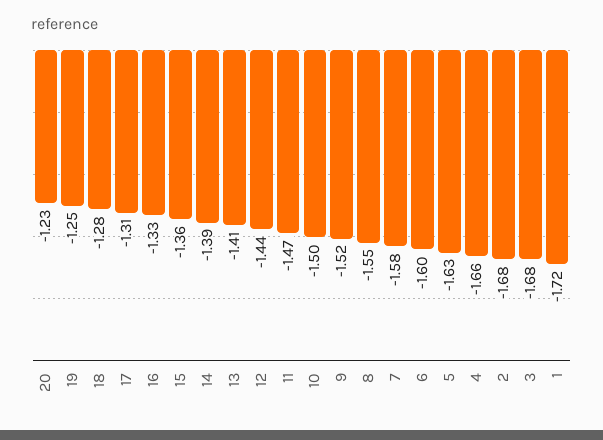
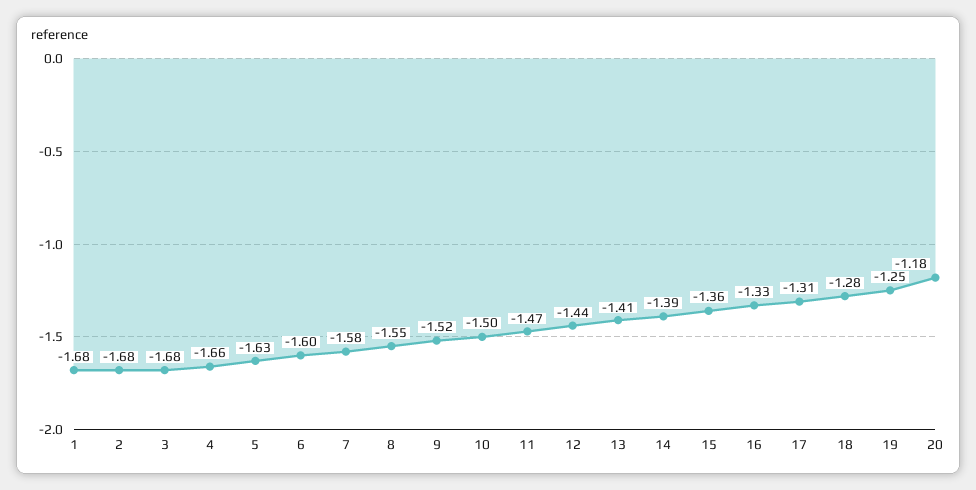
20: -1.23 -> -1.18
1: -1.72 -> -1.68

